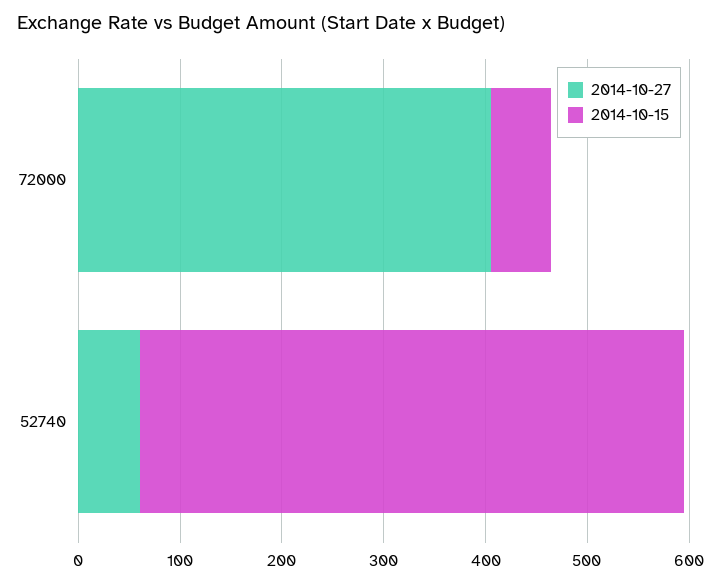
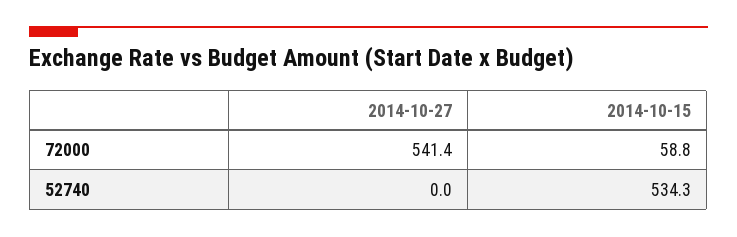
2014-10-27, 72000: 400 -> 541.4
2014-10-27, 52740: 60 -> 0

